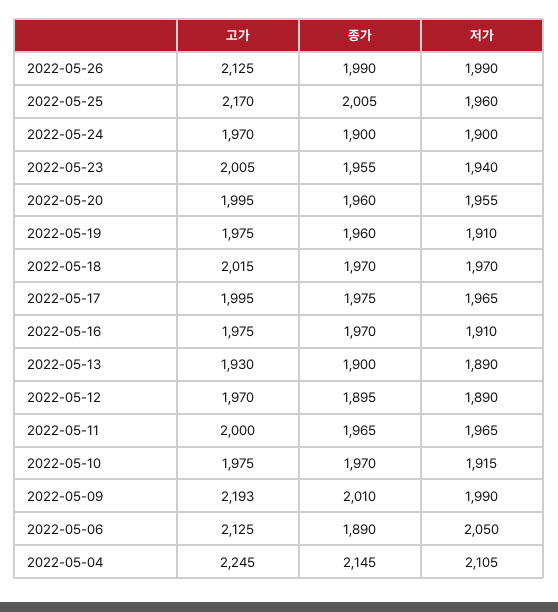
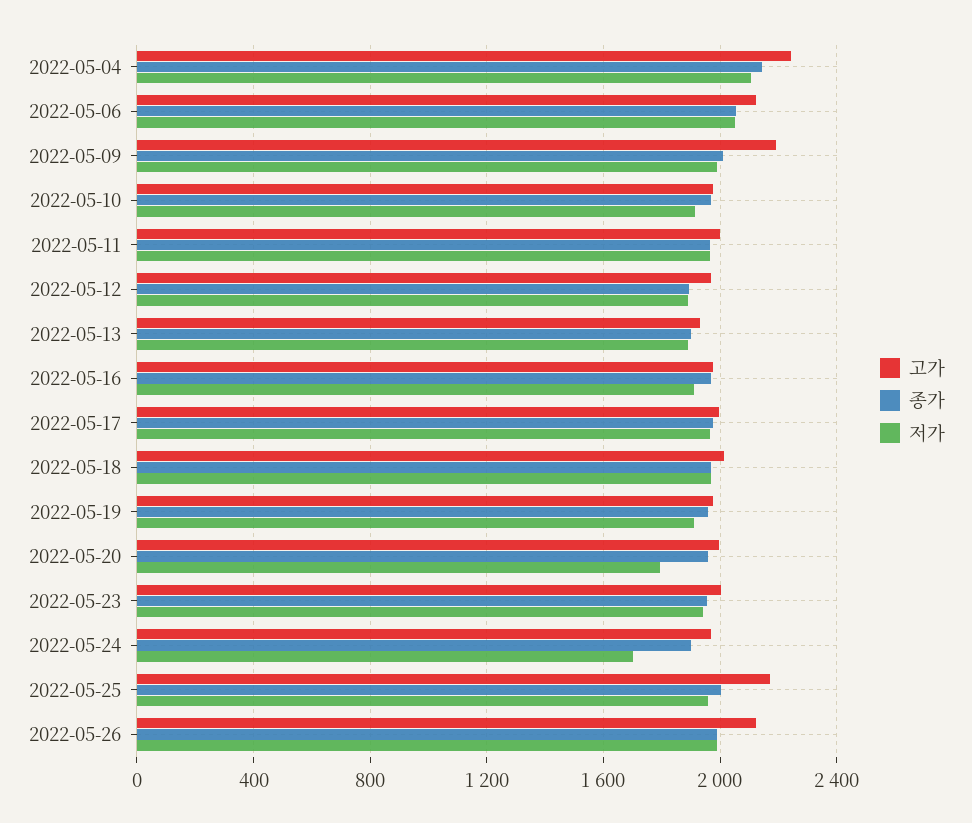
저가, 2022-05-24: 1900 -> 1700
저가, 2022-05-20: 1955 -> 1800
종가, 2022-05-06: 1890 -> 2050

